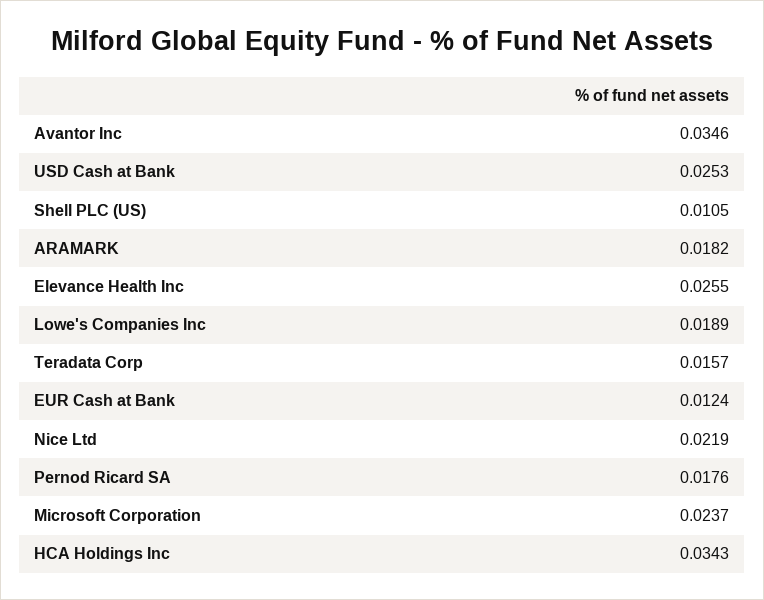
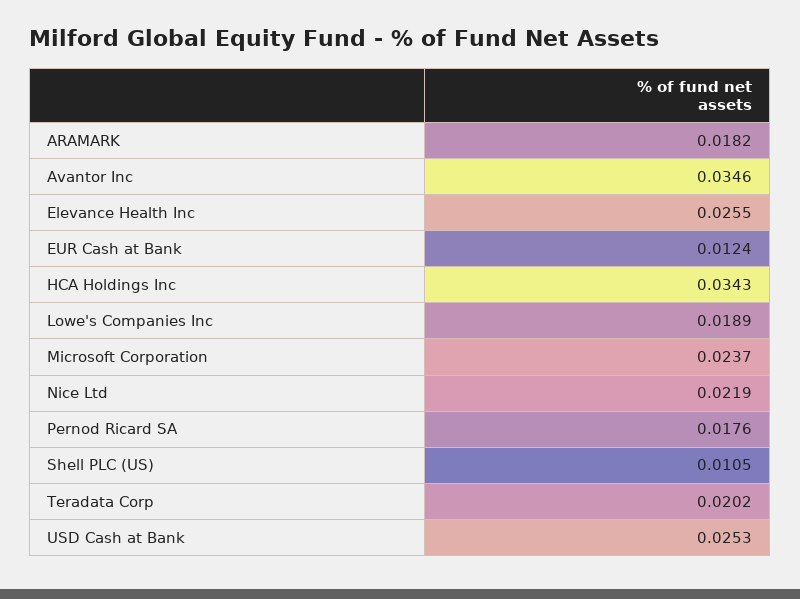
Teradata Corp: 0.0157 -> 0.0202

